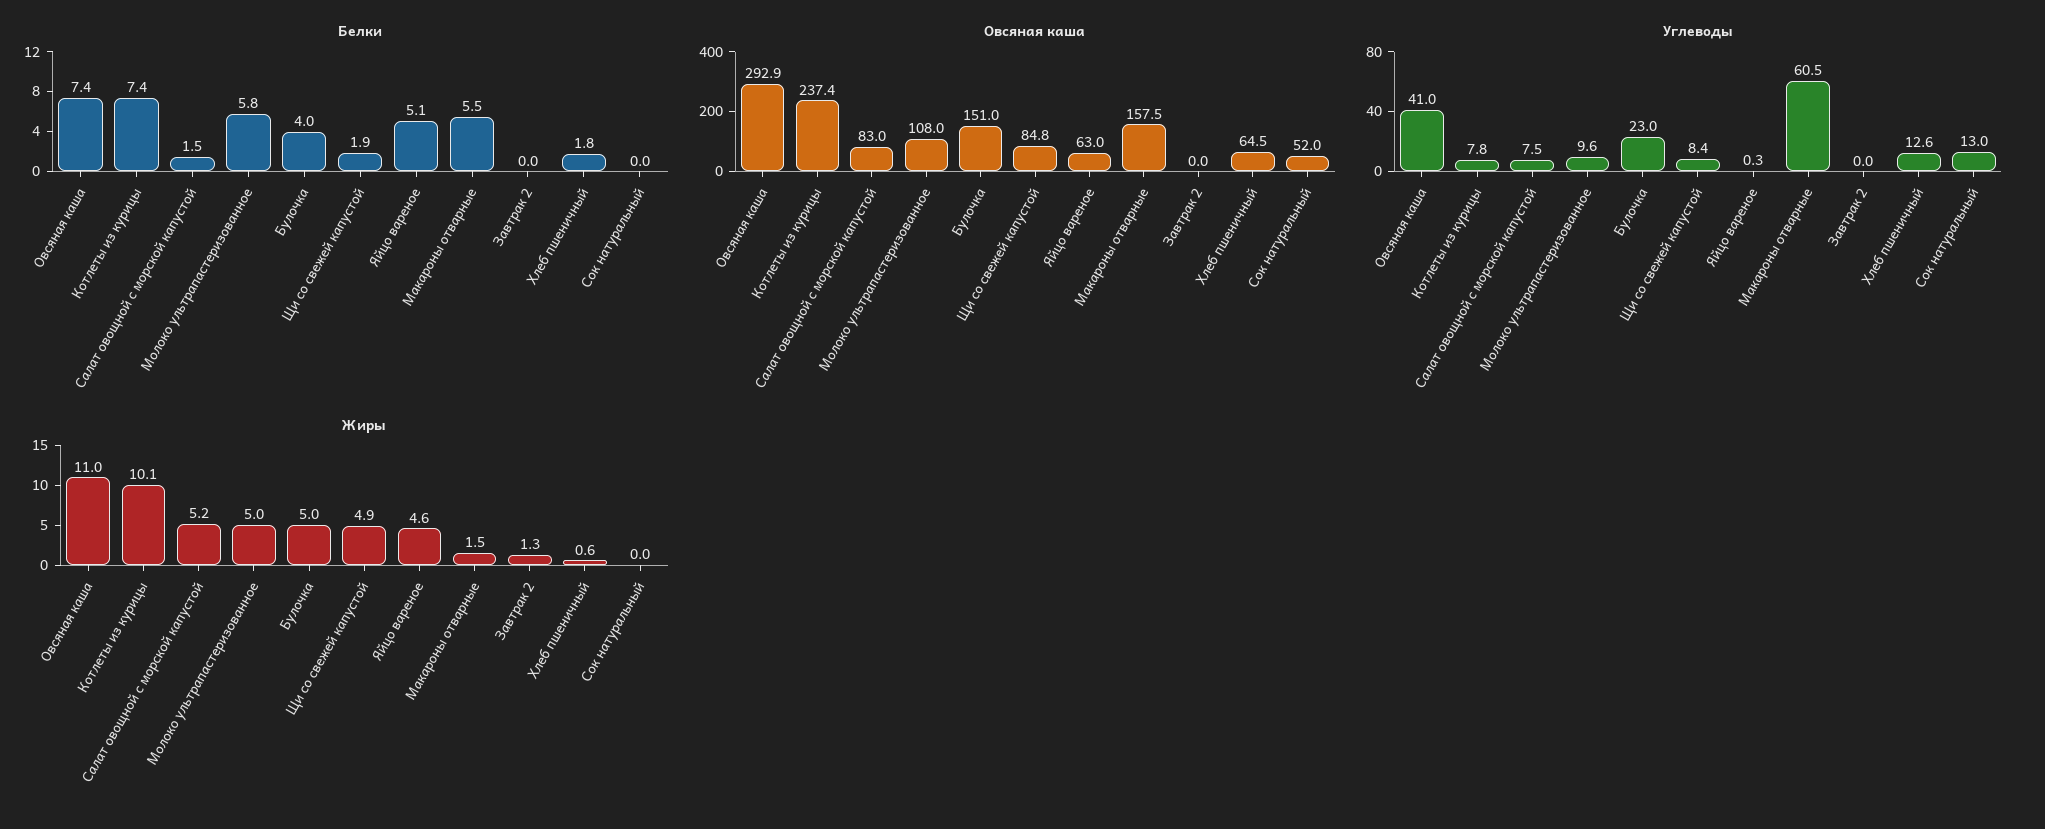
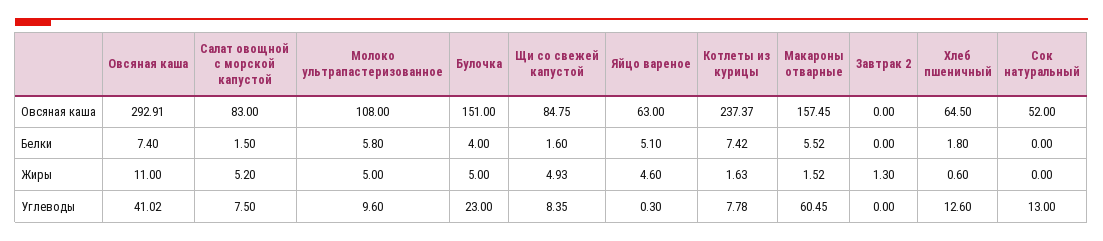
Белки, Щи со свежей капустой: 1.9 -> 1.6
Жиры, Котлеты из курицы: 10.1 -> 1.63

